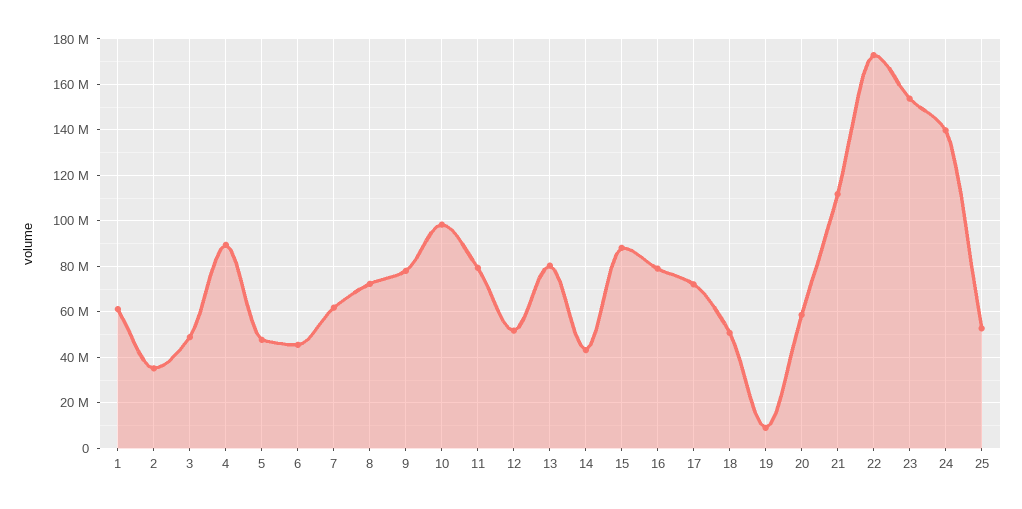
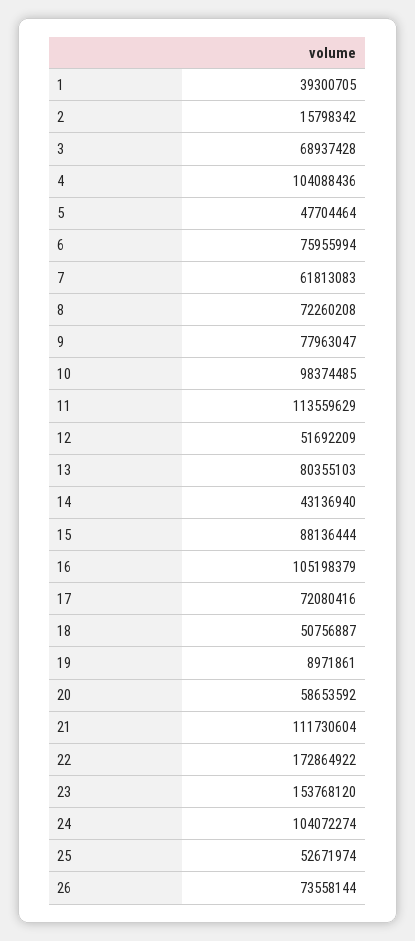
1: 60000000 -> 39300705
2: 35000000 -> 15798342
3: 50000000 -> 68937428
4: 90000000 -> 104088436
6: 45000000 -> 75955994
11: 80000000 -> 113559629
16: 80000000 -> 105198379
24: 140000000 -> 104072274
26: none -> 73558144

